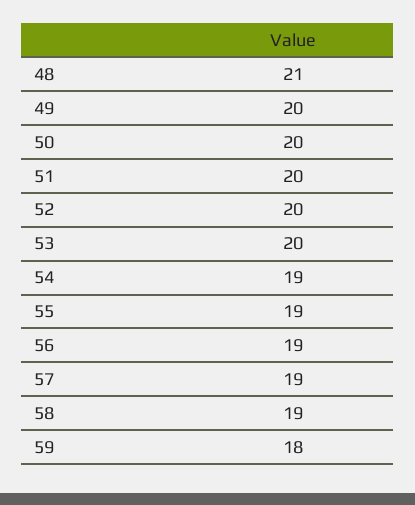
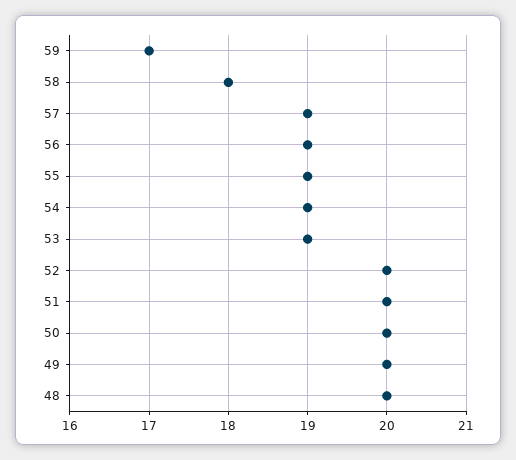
48: 21 -> 20
53: 20 -> 19
58: 19 -> 18
59: 18 -> 17

